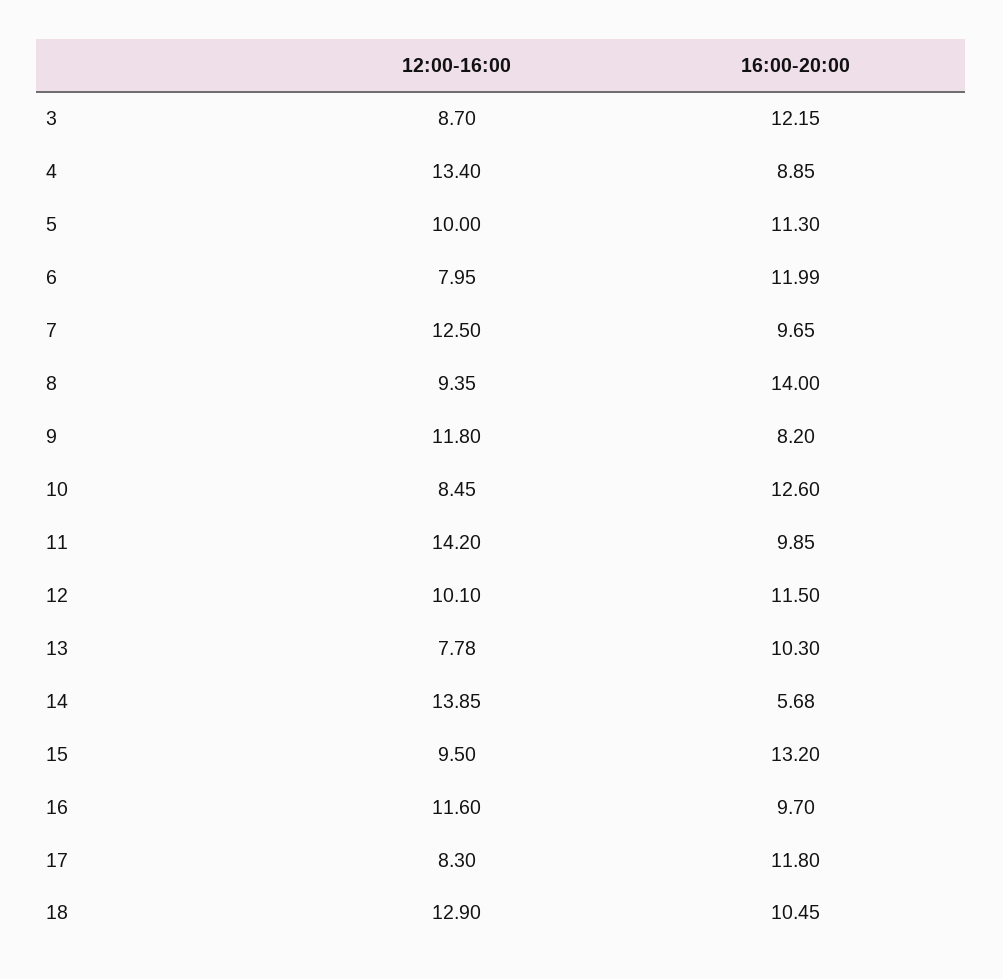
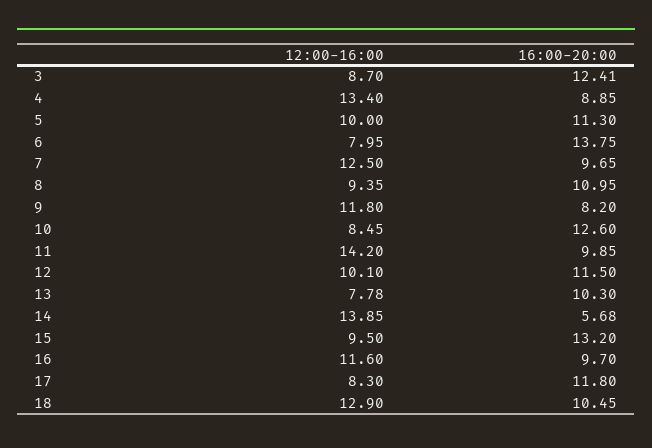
16:00-20:00, 3: 12.15 -> 12.41
16:00-20:00, 6: 11.99 -> 13.75
16:00-20:00, 8: 14 -> 10.95

